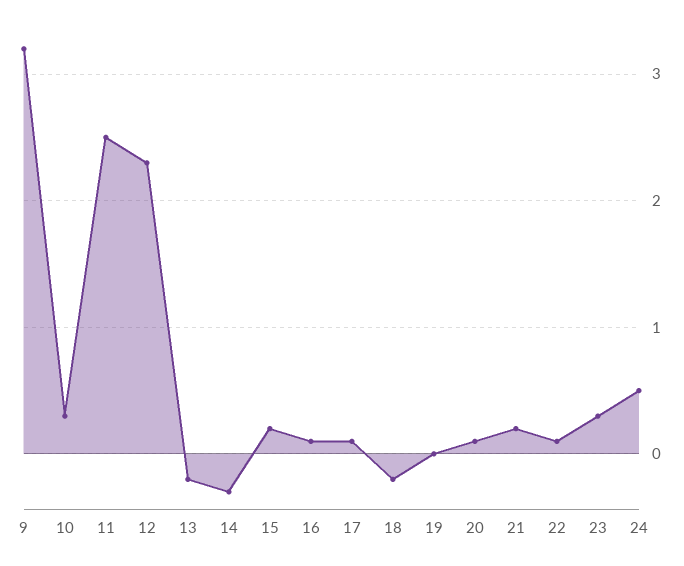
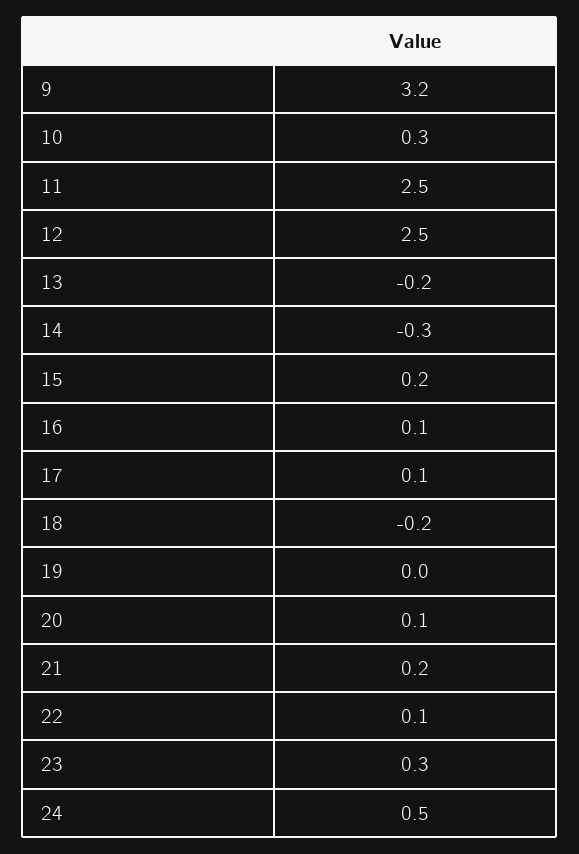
12: 2.3 -> 2.5

